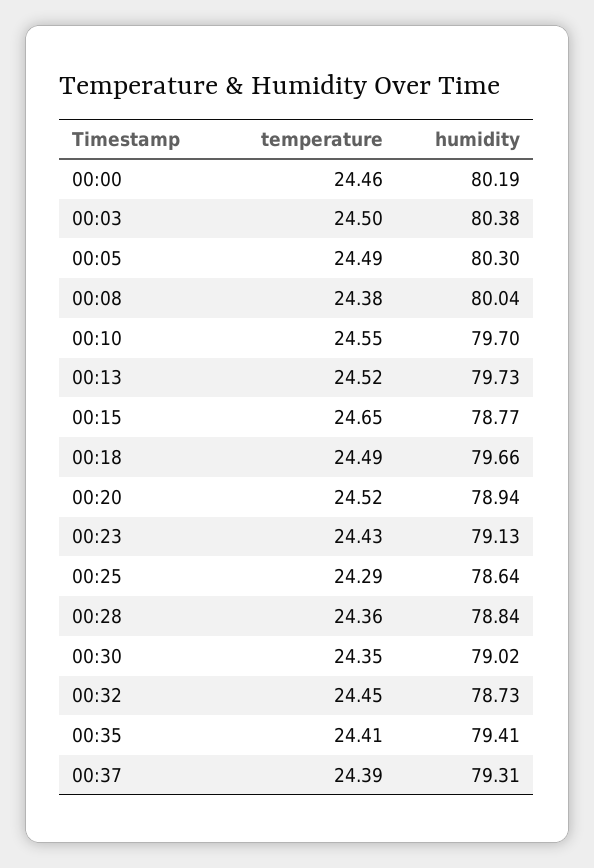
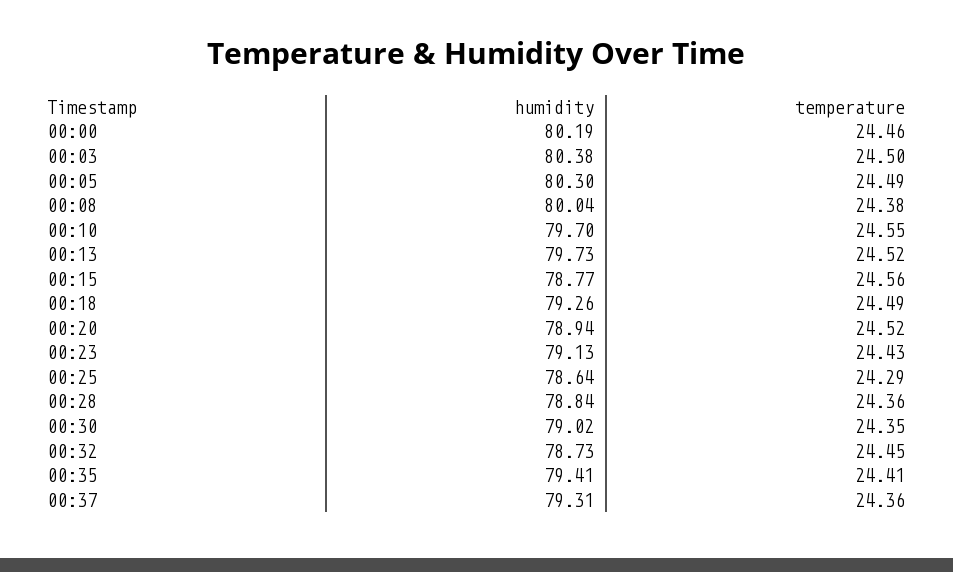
temperature, 00:15: 24.65 -> 24.56
humidity, 00:18: 79.66 -> 79.26
temperature, 00:37: 24.39 -> 24.36

